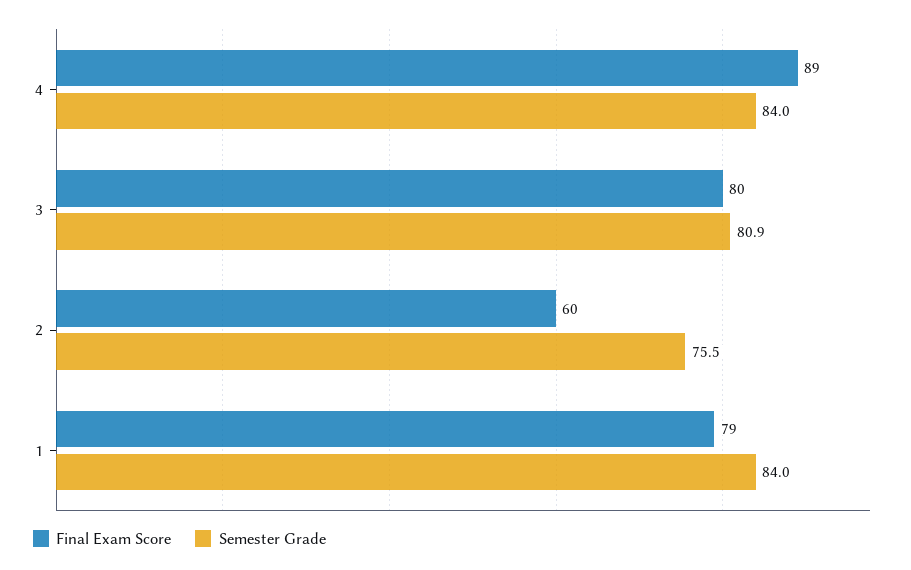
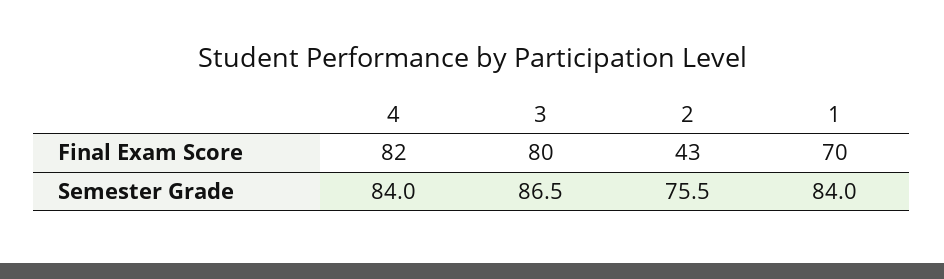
Final Exam Score, 4: 89 -> 82
Semester Grade, 3: 80.9 -> 86.5
Final Exam Score, 2: 60 -> 43
Final Exam Score, 1: 79 -> 70

